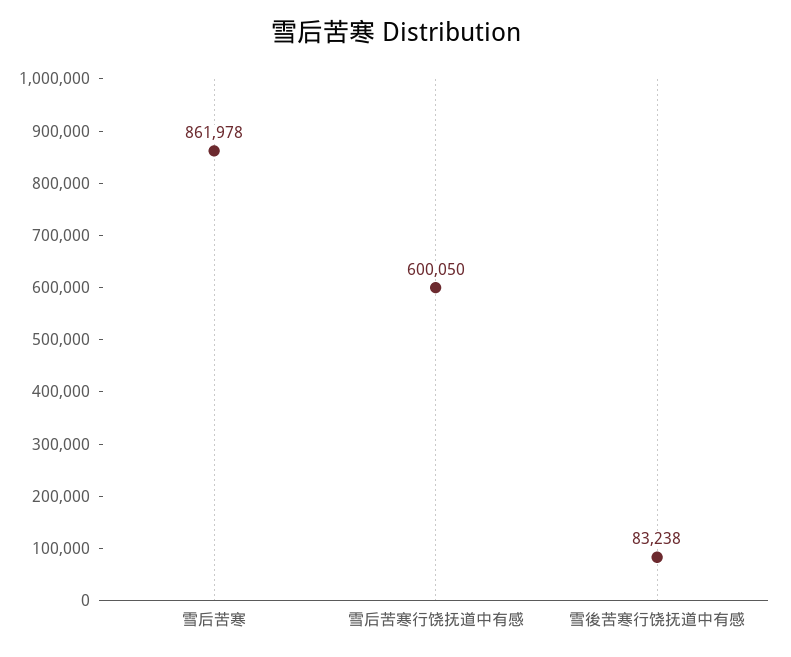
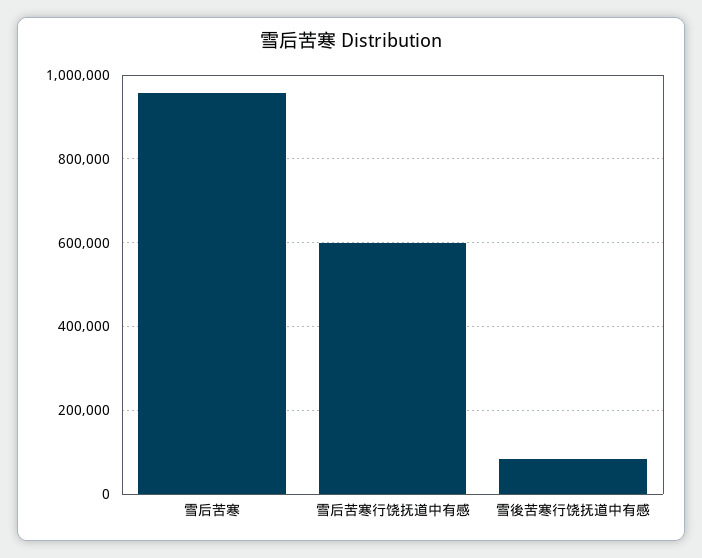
雪后苦寒: 861978 -> 960000

